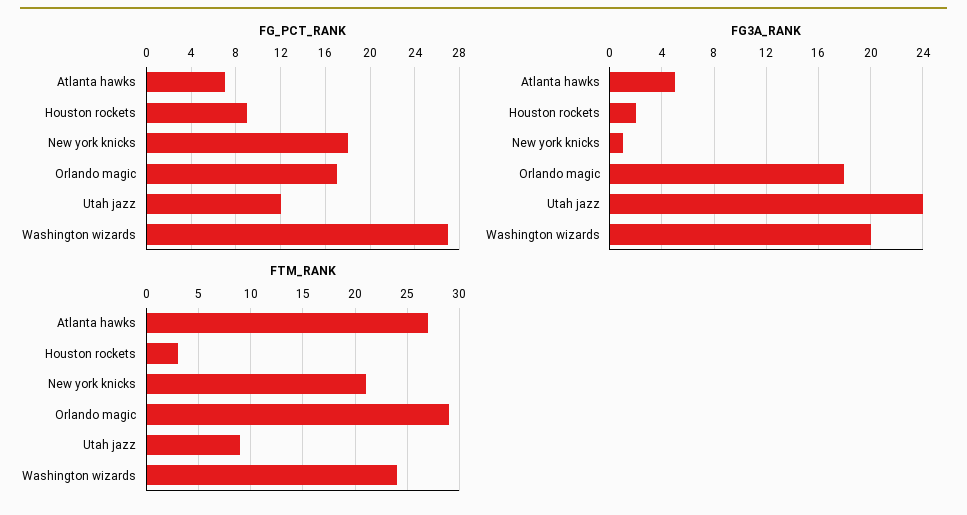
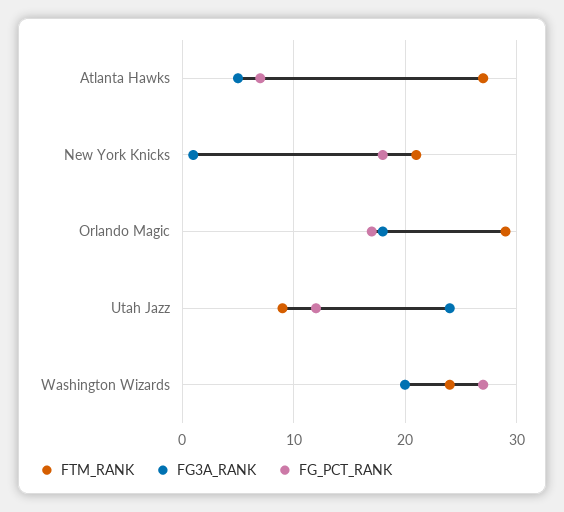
FG_PCT_RANK, Houston rockets: 9 -> none
FG3A_RANK, Houston rockets: 2 -> none
FTM_RANK, Houston rockets: 3 -> none

